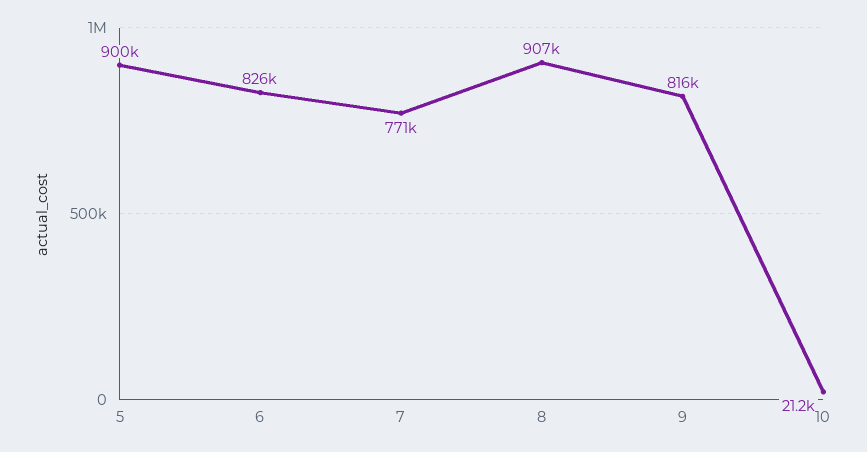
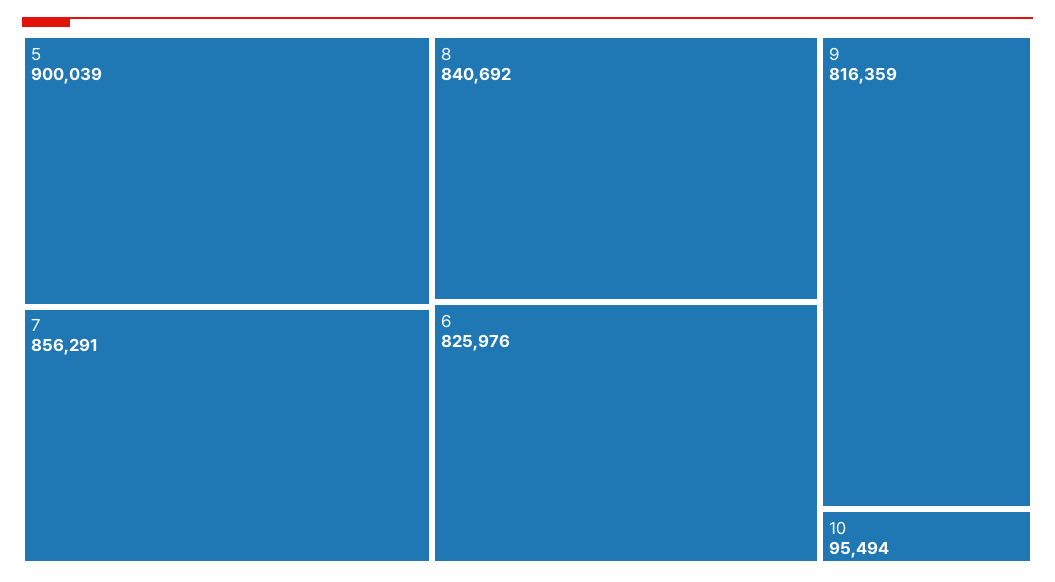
7: 771000 -> 856291
8: 907000 -> 840692
10: 21200 -> 95494

